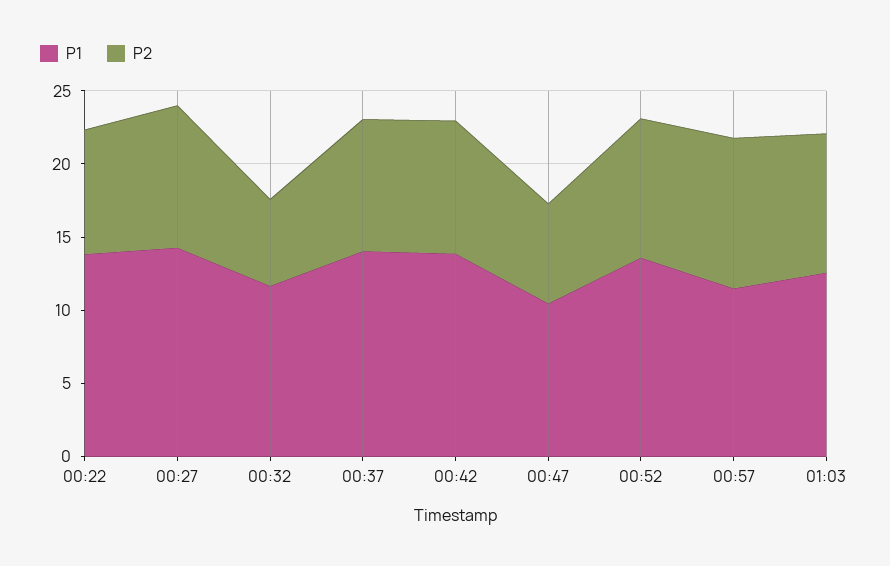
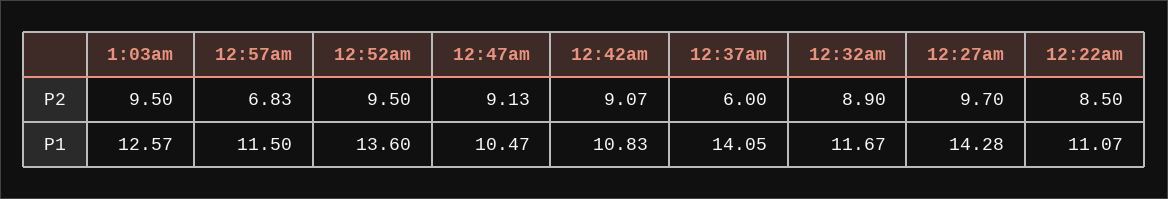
P1, 00:22: 14 -> 11.07
P2, 00:32: 6 -> 8.9
P2, 00:37: 9 -> 6
P1, 00:42: 14 -> 10.83
P2, 00:47: 7 -> 9.13
P2, 00:57: 10 -> 6.83

